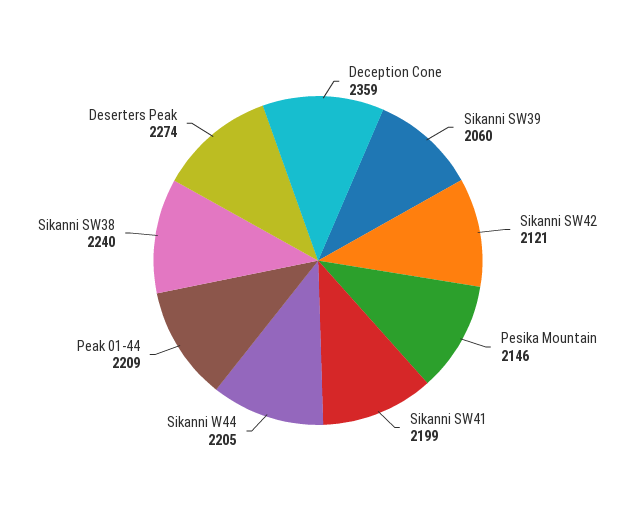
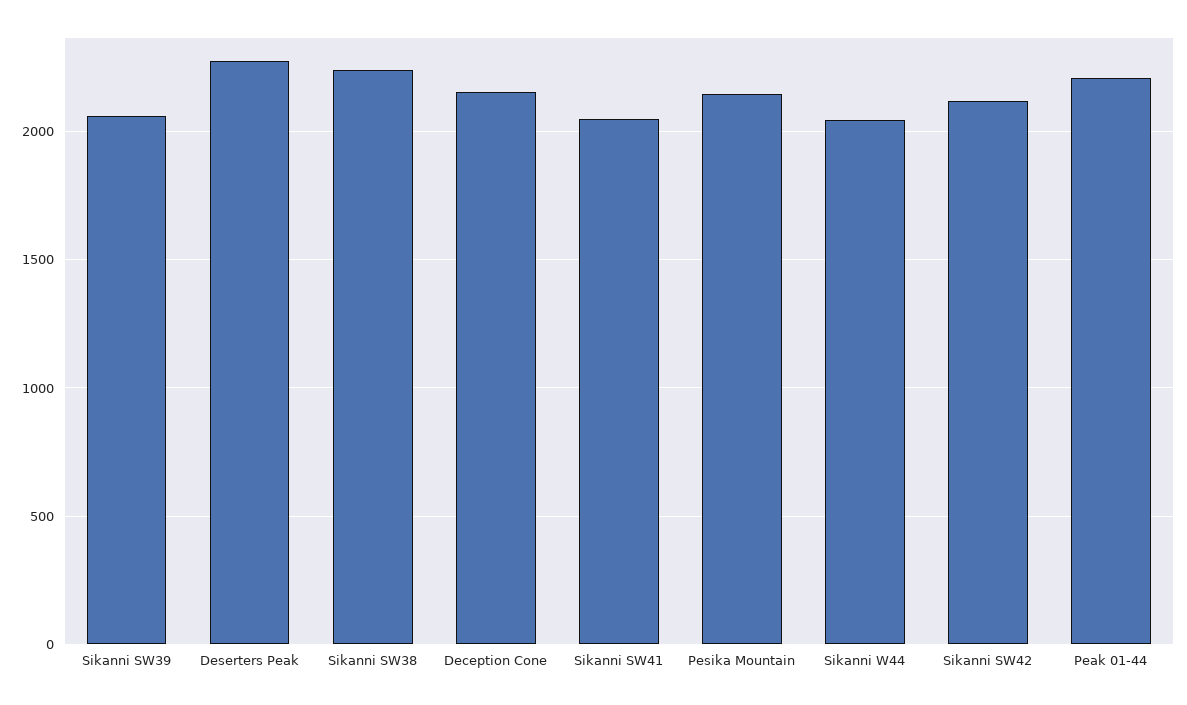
Deception Cone: 2359 -> 2150
Sikanni SW41: 2199 -> 2050
Sikanni W44: 2205 -> 2050

